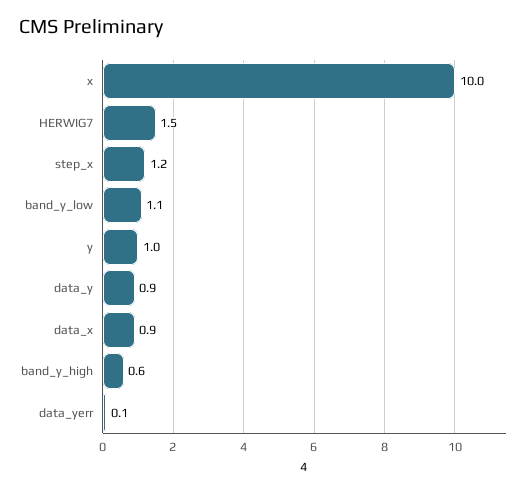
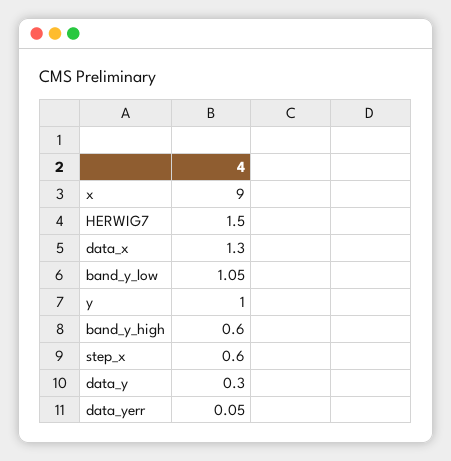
x: 10 -> 9
step_x: 1.2 -> 0.6
data_y: 0.9 -> 0.3
data_x: 0.9 -> 1.3

